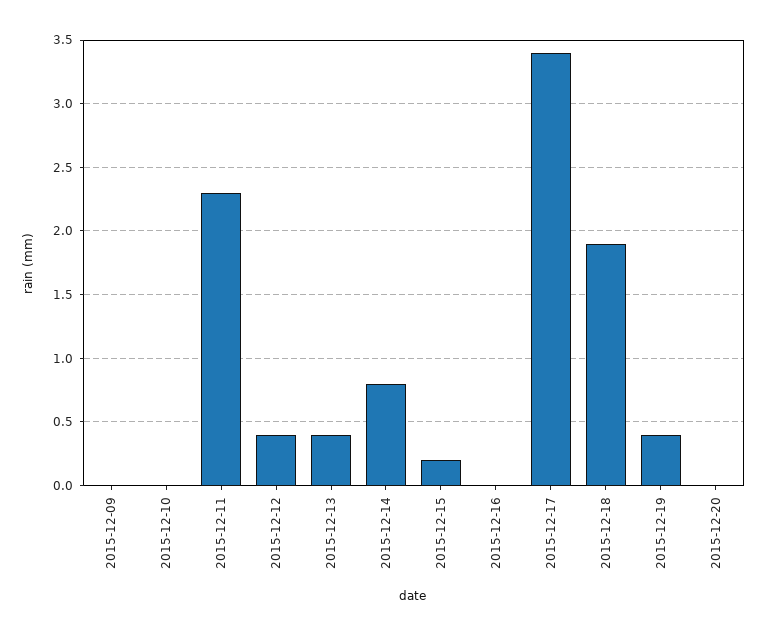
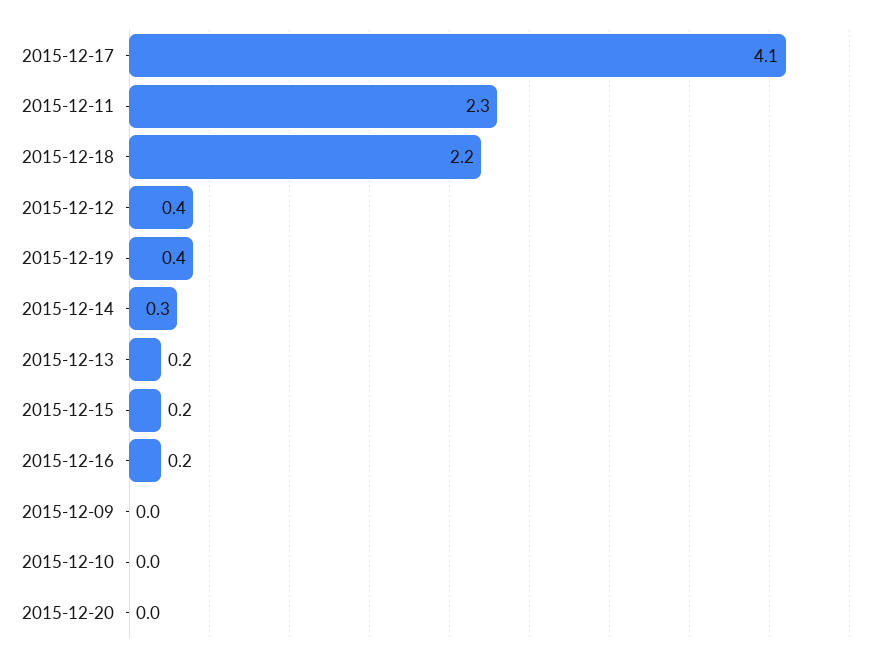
2015-12-13: 0.4 -> 0.2
2015-12-14: 0.8 -> 0.3
2015-12-16: 0 -> 0.2
2015-12-17: 3.4 -> 4.1
2015-12-18: 1.9 -> 2.2

